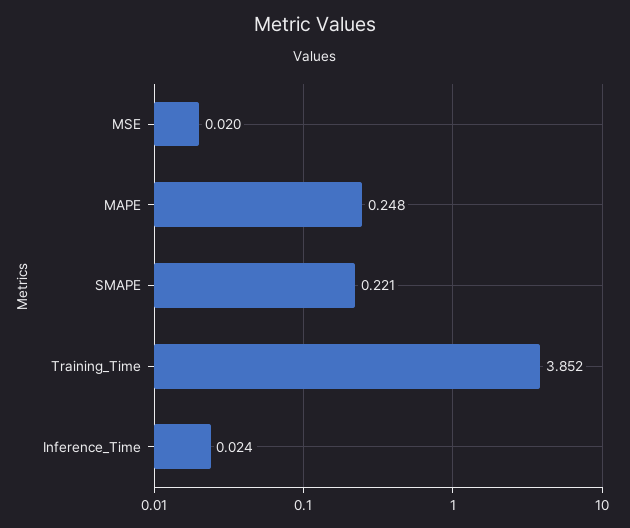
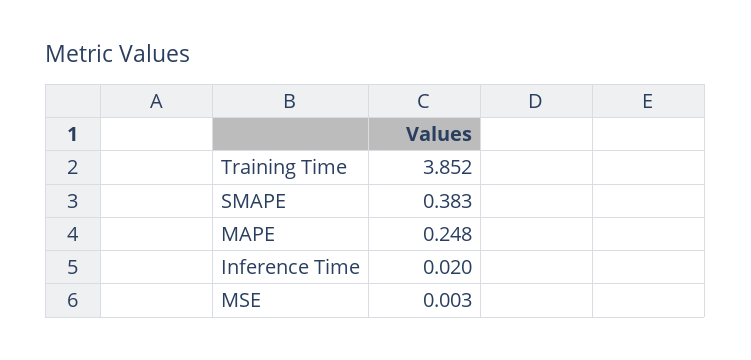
MSE: 0.02 -> 0.003
SMAPE: 0.221 -> 0.383
Inference_Time: 0.024 -> 0.02

